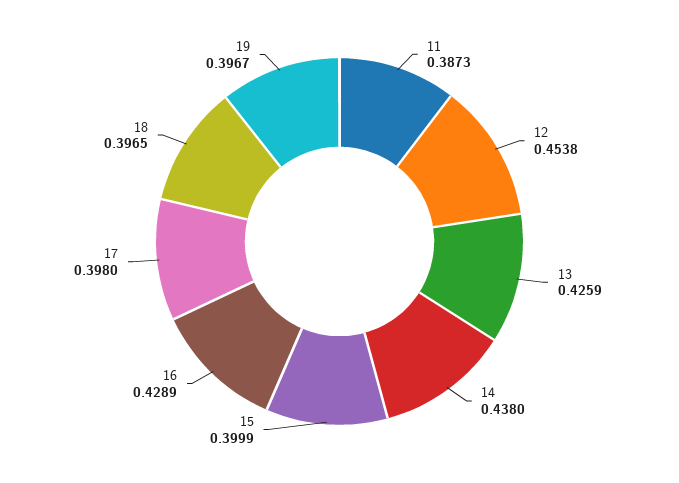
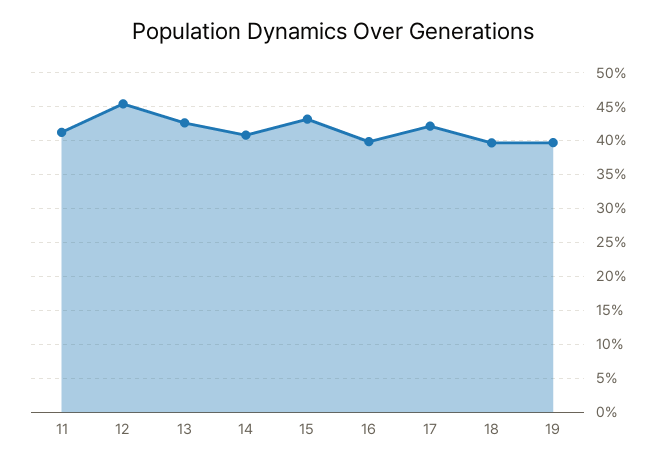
11: 0.3873 -> 0.41
14: 0.438 -> 0.41
15: 0.3999 -> 0.43
16: 0.4289 -> 0.4
17: 0.398 -> 0.42

